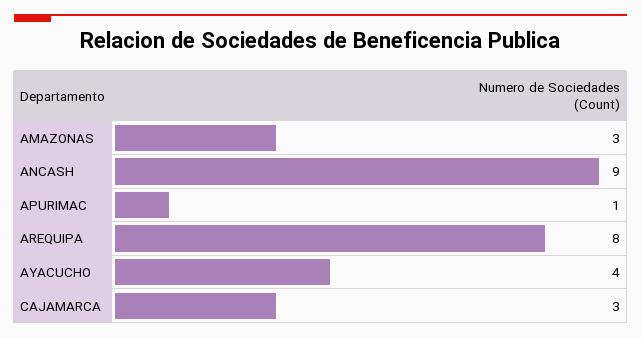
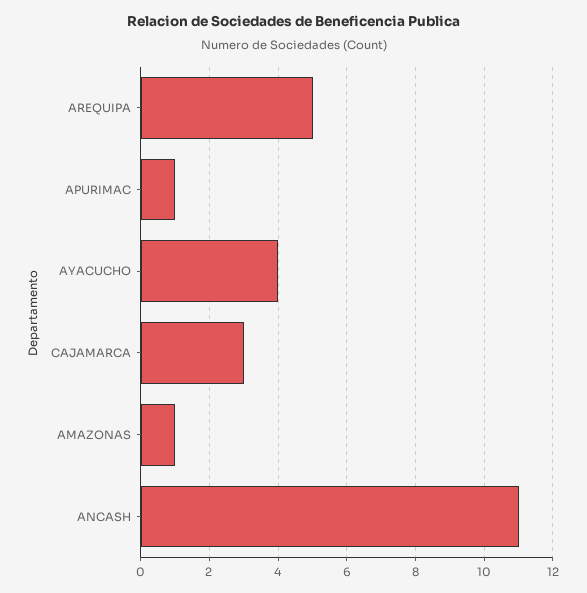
AMAZONAS: 3 -> 1
ANCASH: 9 -> 11
AREQUIPA: 8 -> 5

